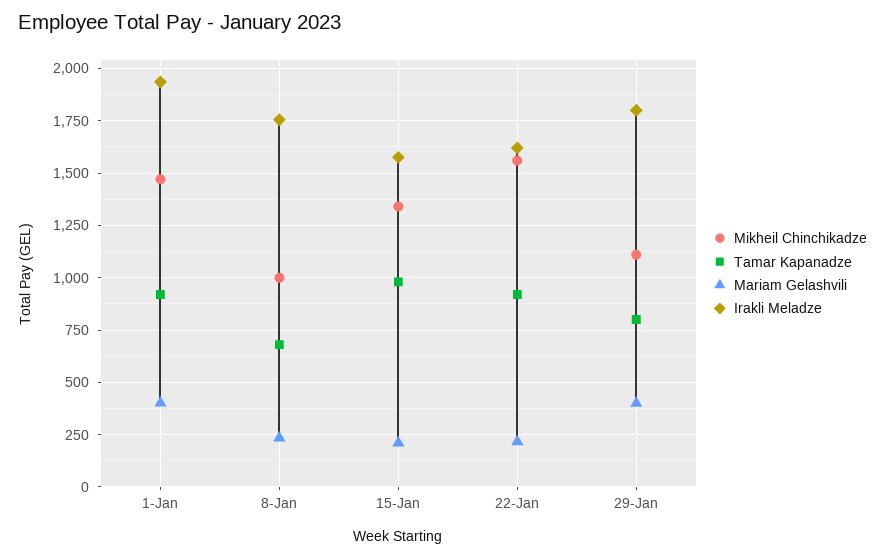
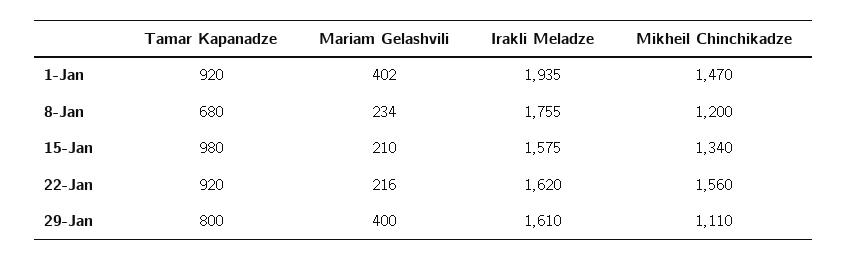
Mikheil Chinchikadze, 8-Jan: 1000 -> 1200
Irakli Meladze, 29-Jan: 1800 -> 1610

